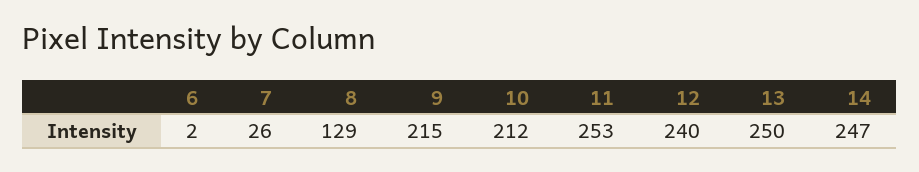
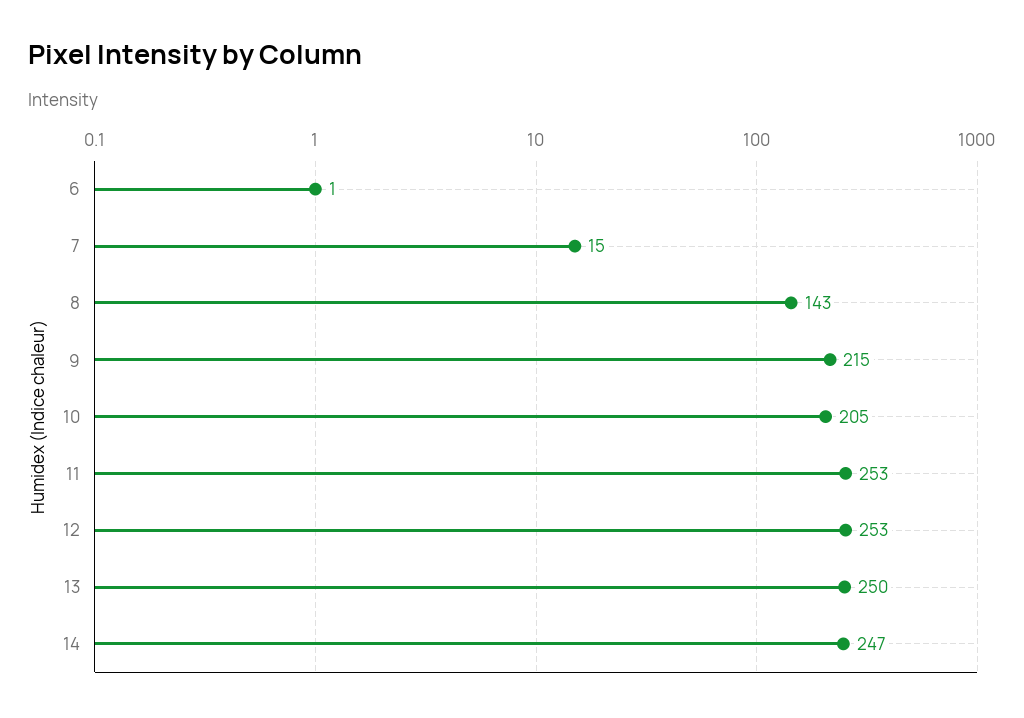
6: 2 -> 1
7: 26 -> 15
8: 129 -> 143
10: 212 -> 205
12: 240 -> 253

